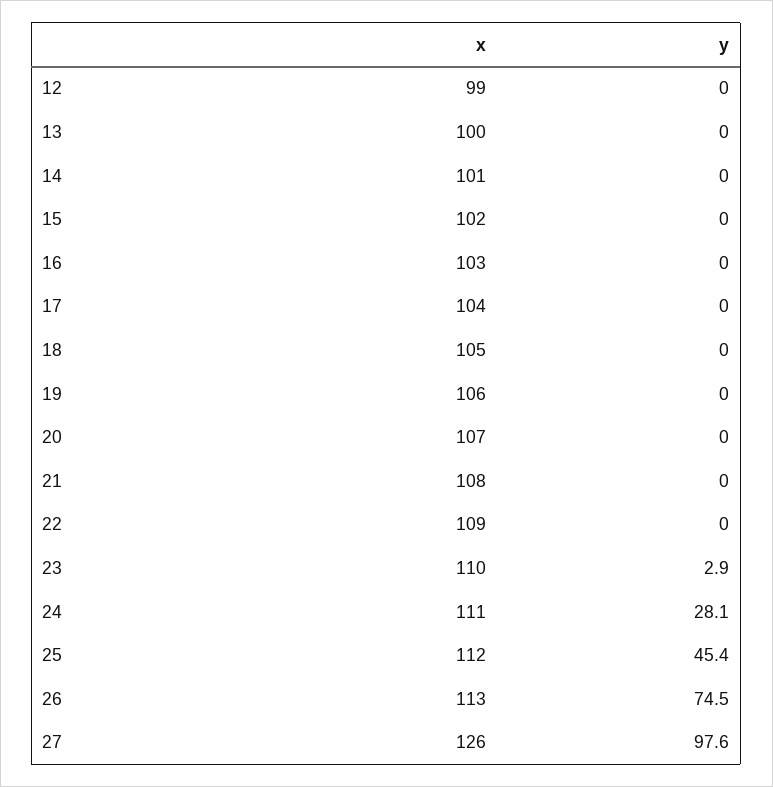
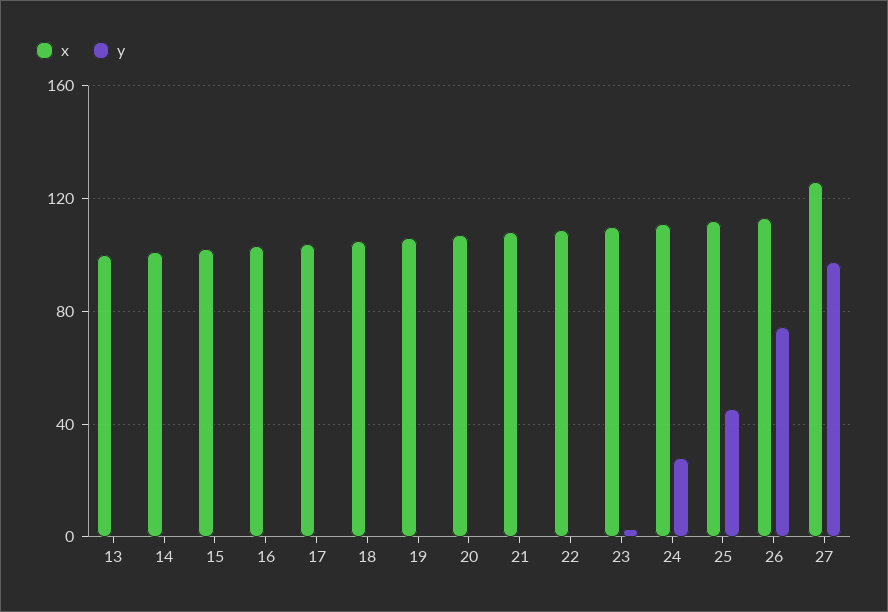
x, 12: 99 -> none
y, 12: 0 -> none

